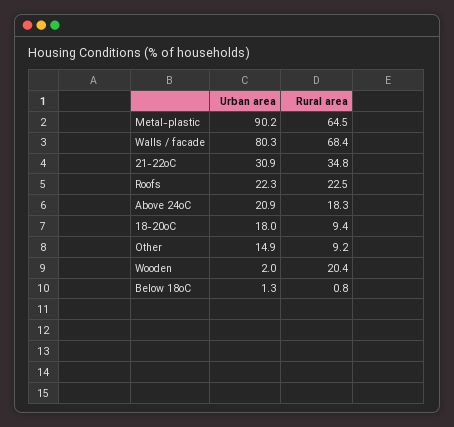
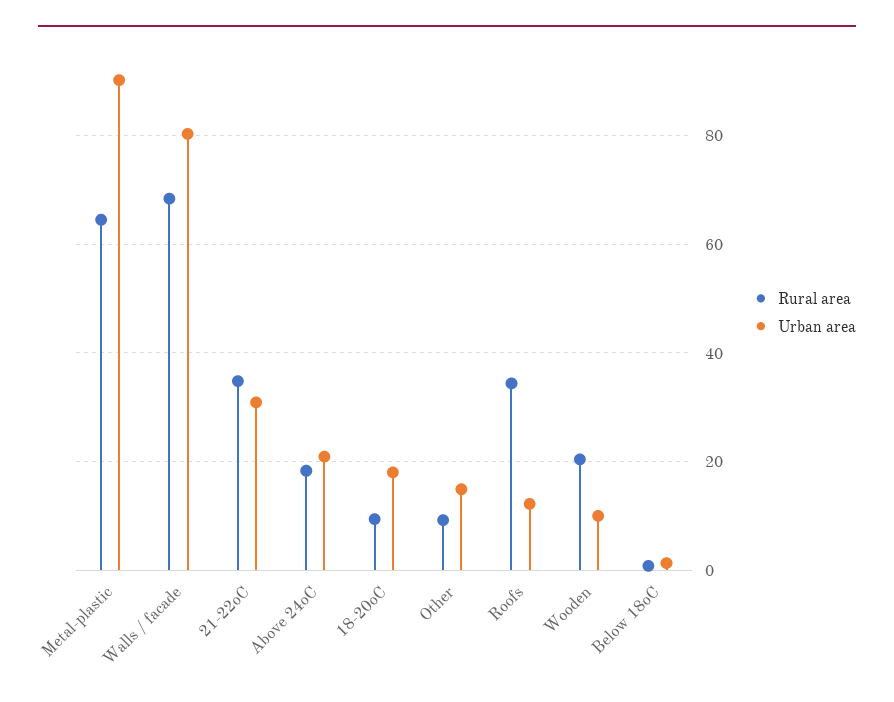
Urban area, Roofs: 22.3 -> 12
Rural area, Roofs: 22.5 -> 34
Urban area, Wooden: 2 -> 10

